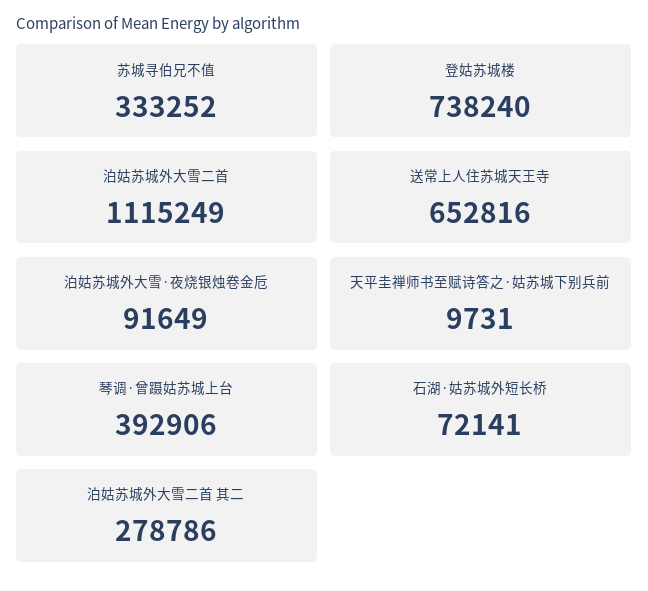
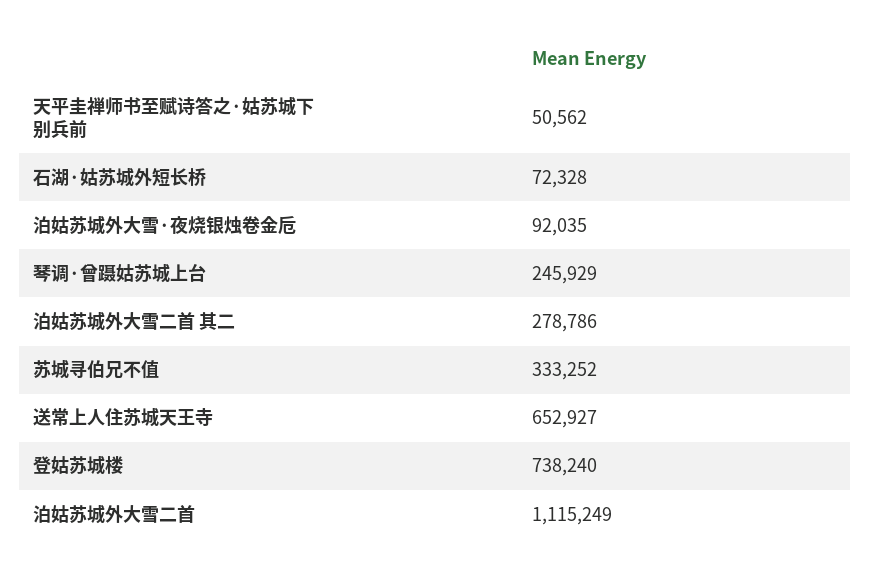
送常上人住苏城天王寺: 652816 -> 652927
泊姑苏城外大雪·夜烧银烛卷金卮: 91649 -> 92035
天平圭禅师书至赋诗答之·姑苏城下别兵前: 9731 -> 50562
琴调·曾蹑姑苏城上台: 392906 -> 245929
石湖·姑苏城外短长桥: 72141 -> 72328

